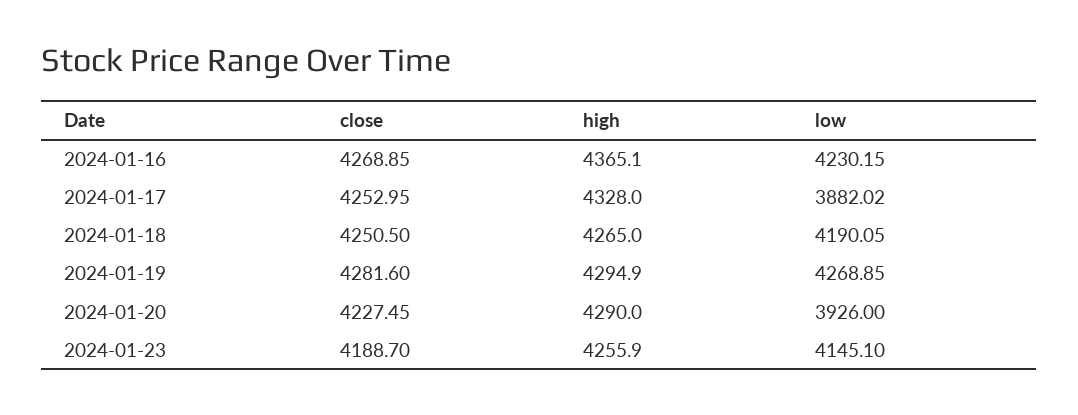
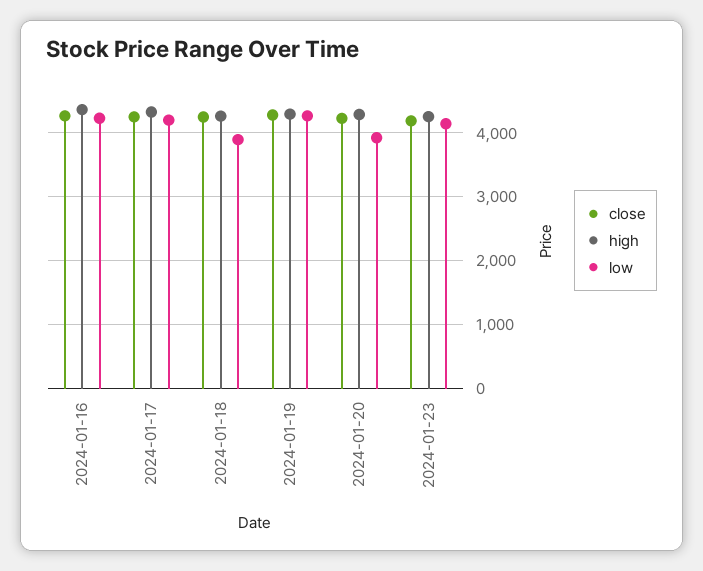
low, 2024-01-17: 3882.02 -> 4200
low, 2024-01-18: 4190.05 -> 3900

